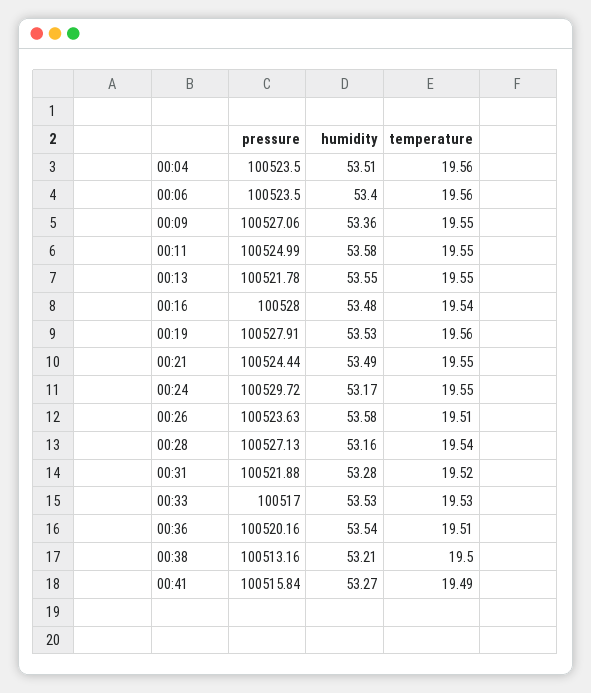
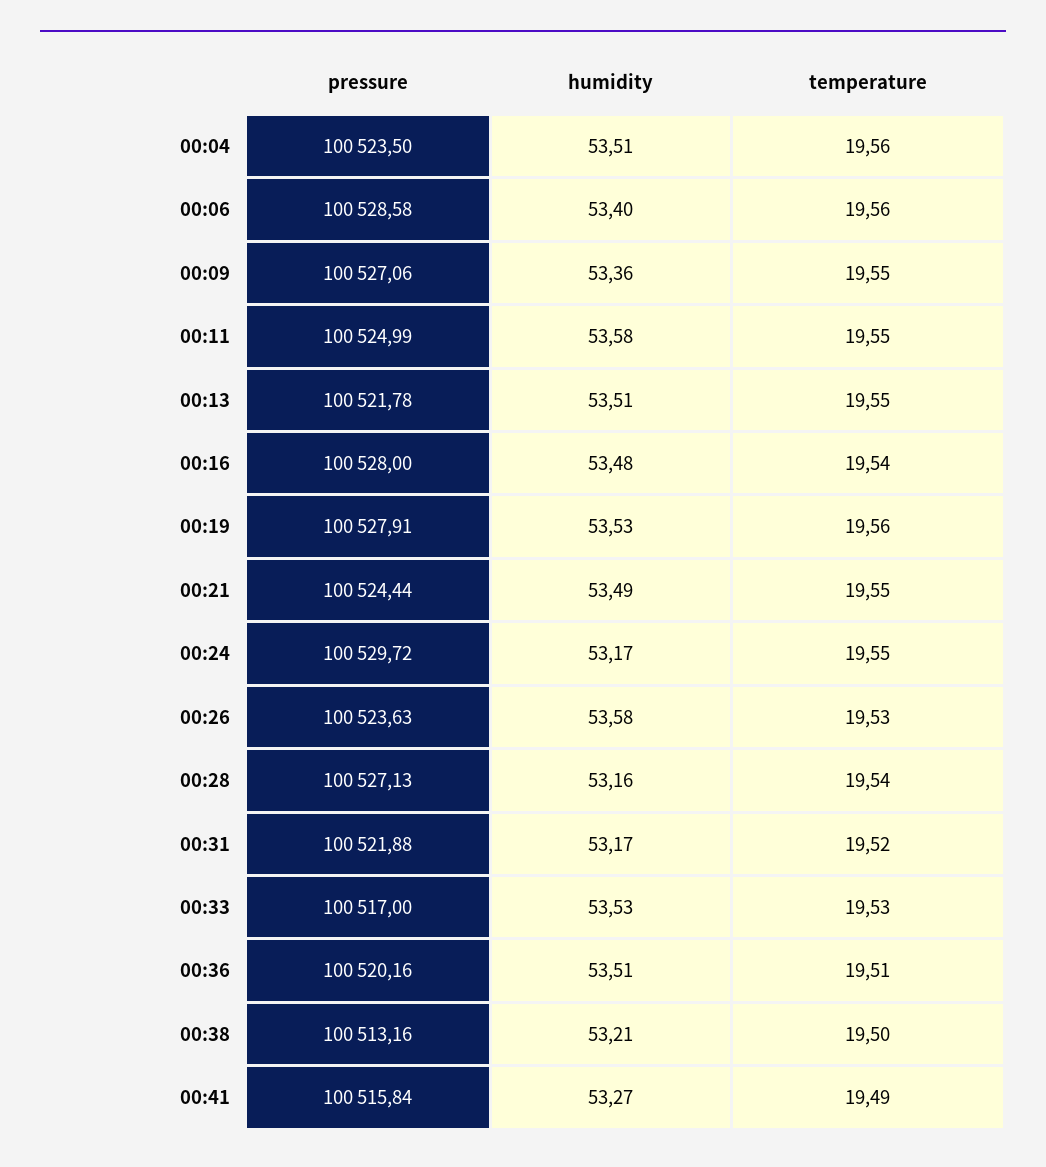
pressure, 00:06: 100523.5 -> 100528.58
humidity, 00:13: 53.55 -> 53.51
temperature, 00:26: 19.51 -> 19.53
humidity, 00:31: 53.28 -> 53.17
humidity, 00:36: 53.54 -> 53.51

